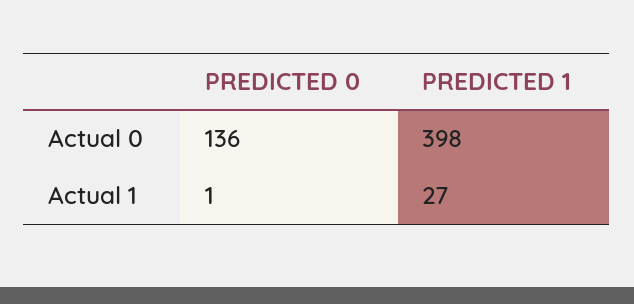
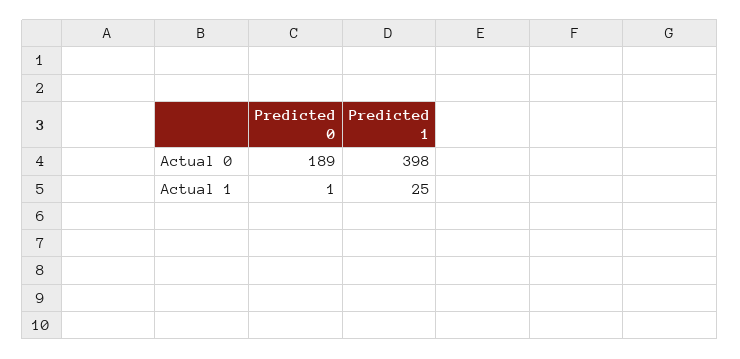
PREDICTED 0, Actual 0: 136 -> 189
PREDICTED 1, Actual 1: 27 -> 25

